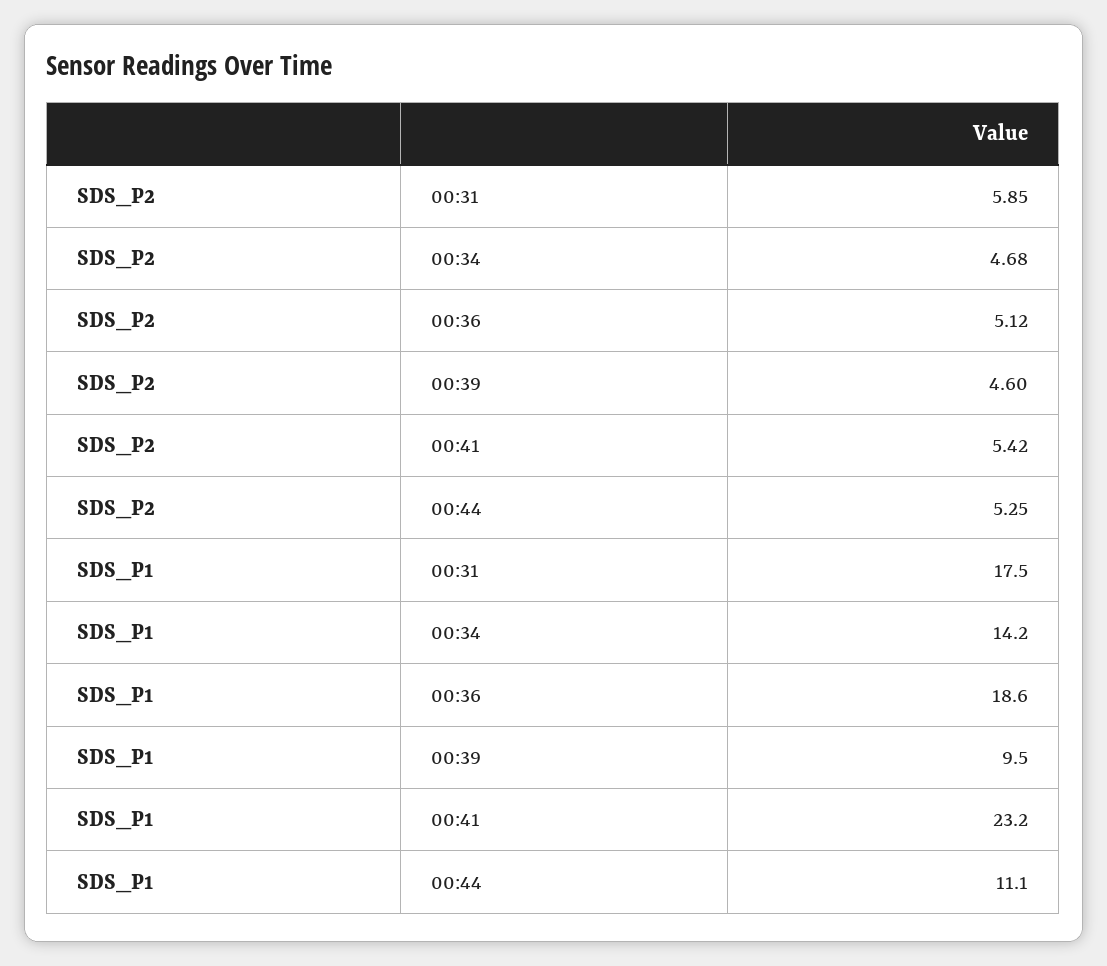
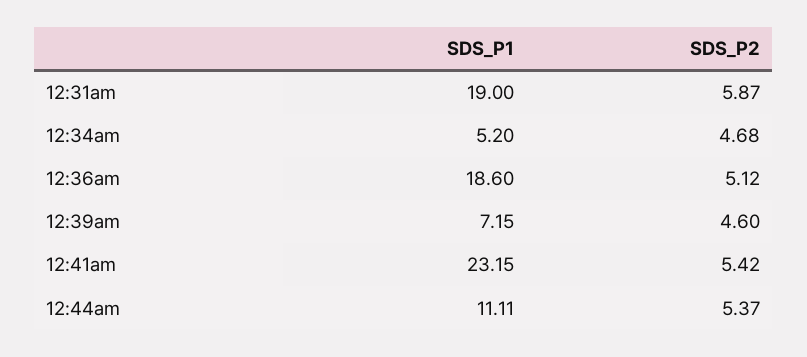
SDS_P2, 00:31: 5.85 -> 5.87
SDS_P2, 00:44: 5.25 -> 5.37
SDS_P1, 00:31: 17.5 -> 19
SDS_P1, 00:34: 14.2 -> 5.2
SDS_P1, 00:39: 9.5 -> 7.15

